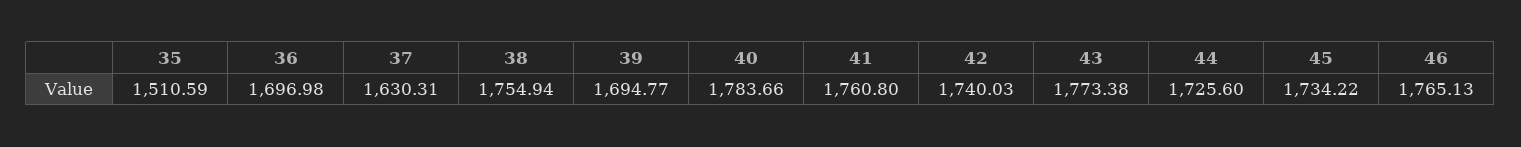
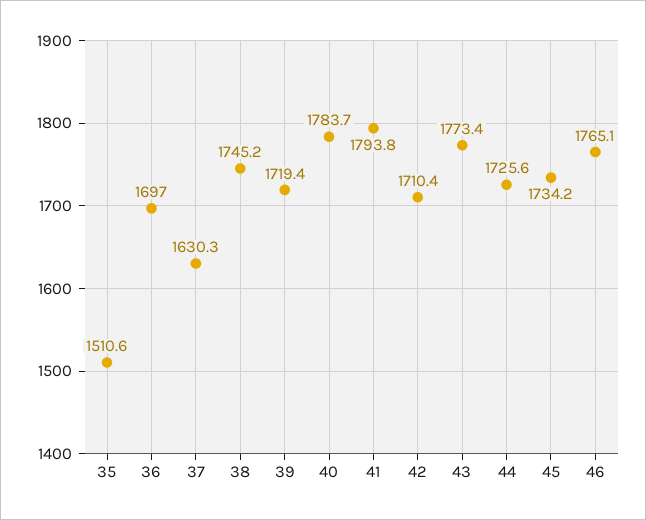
38: 1754.94 -> 1745.2
39: 1694.77 -> 1719.4
41: 1760.8 -> 1793.8
42: 1740.03 -> 1710.4

